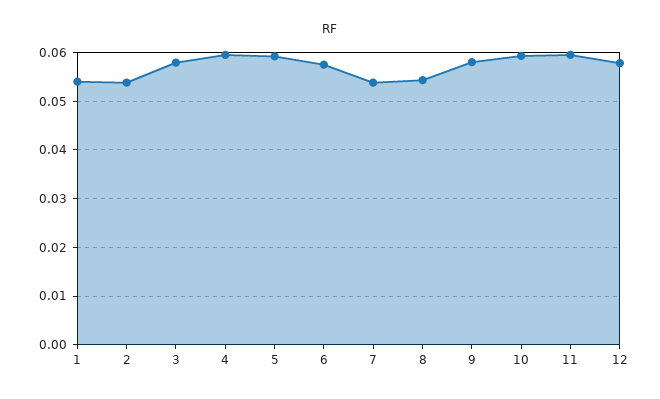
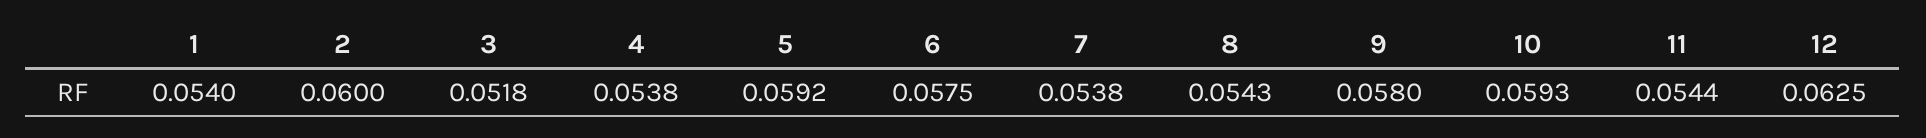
2: 0.054 -> 0.06
3: 0.058 -> 0.0518
4: 0.06 -> 0.0538
11: 0.06 -> 0.0544
12: 0.058 -> 0.0625

